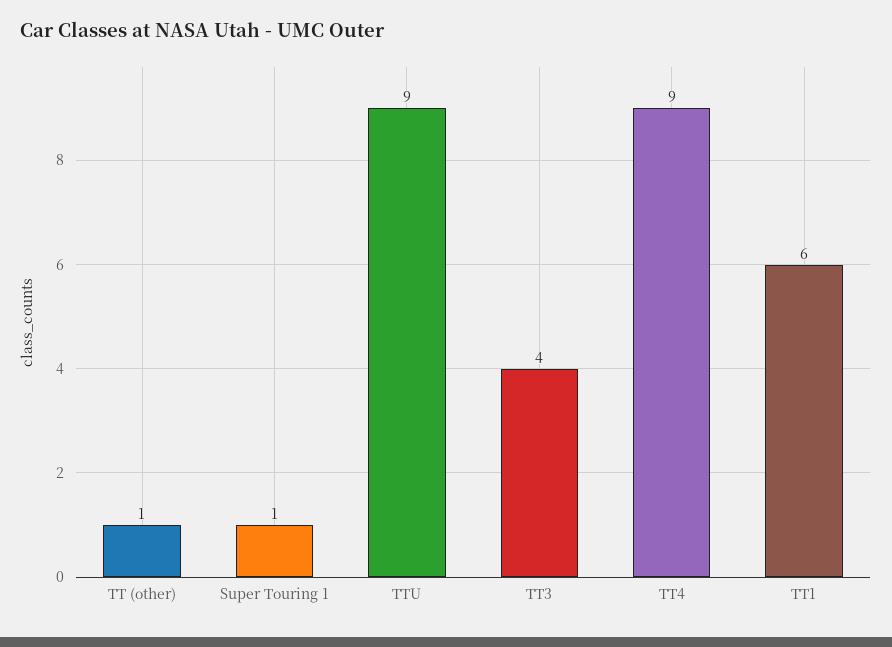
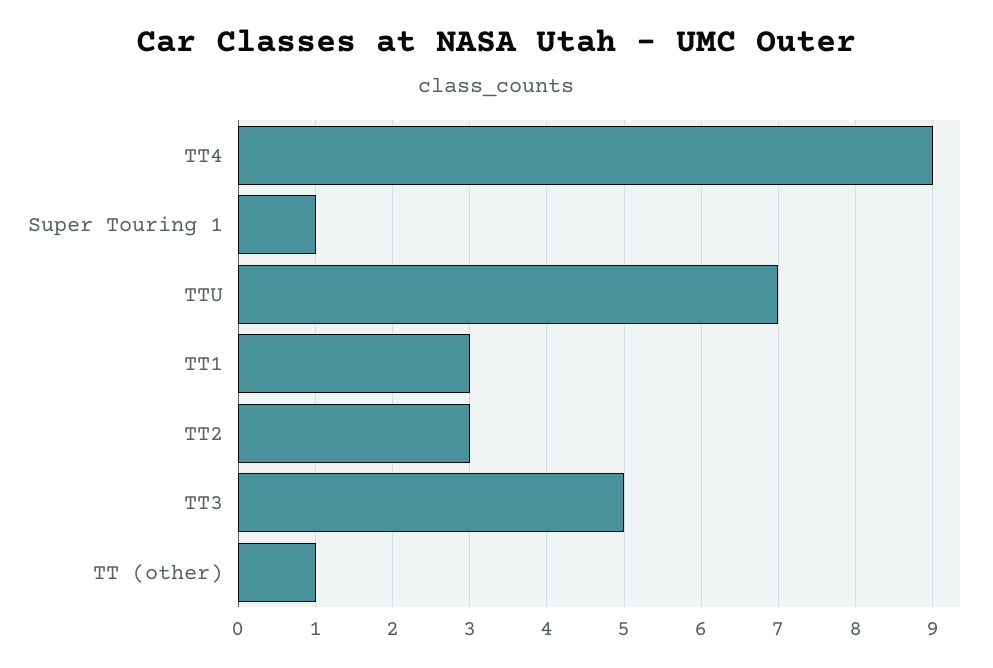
TTU: 9 -> 7
TT3: 4 -> 5
TT1: 6 -> 3
TT2: none -> 3

